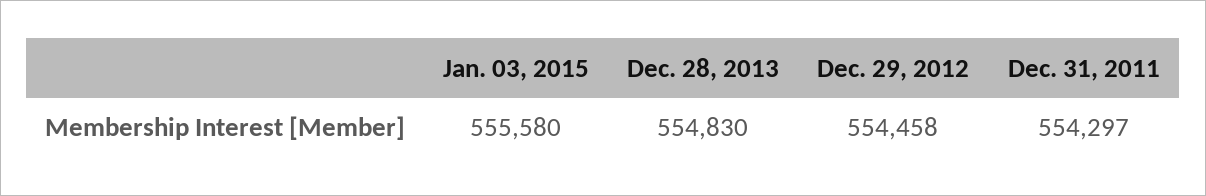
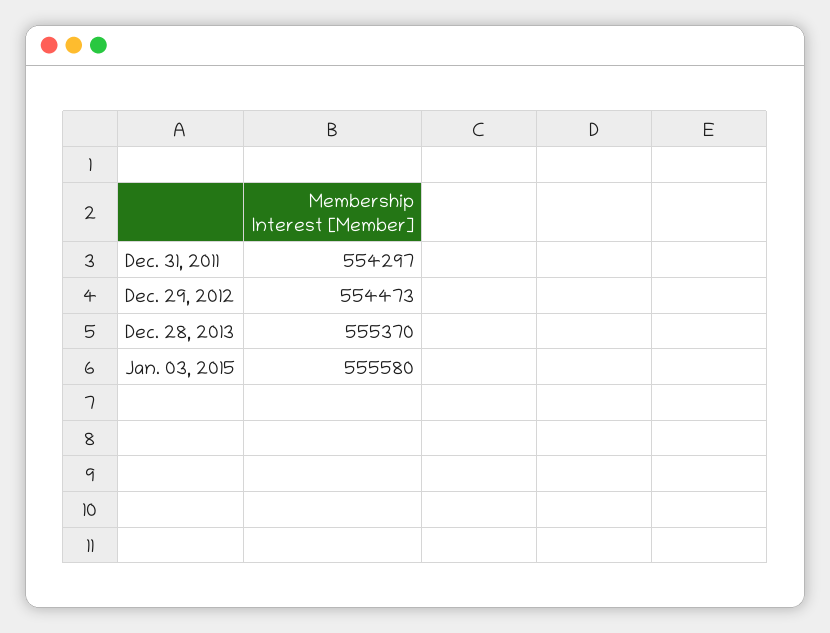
Dec. 28, 2013: 554830 -> 555370
Dec. 29, 2012: 554458 -> 554473

